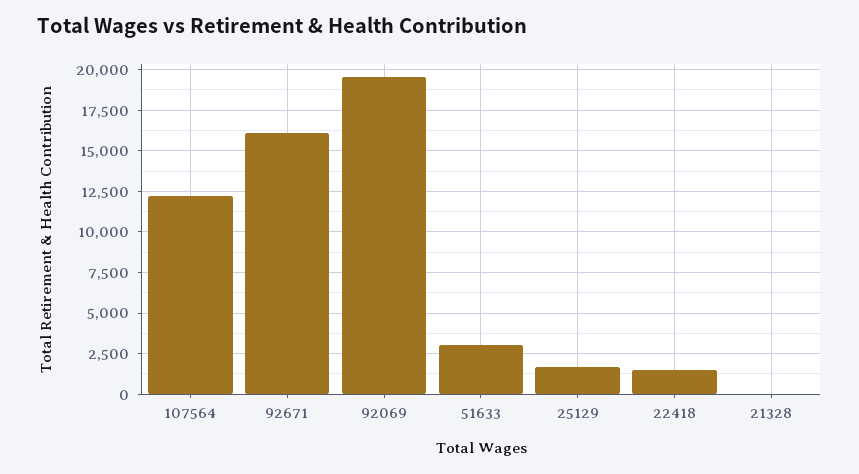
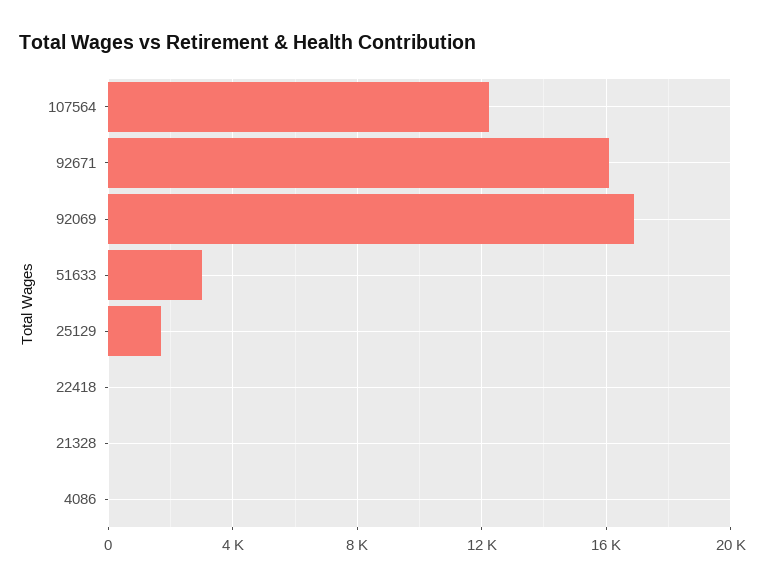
92069: 19500 -> 17000
22418: 1500 -> 0
4086: none -> 0

